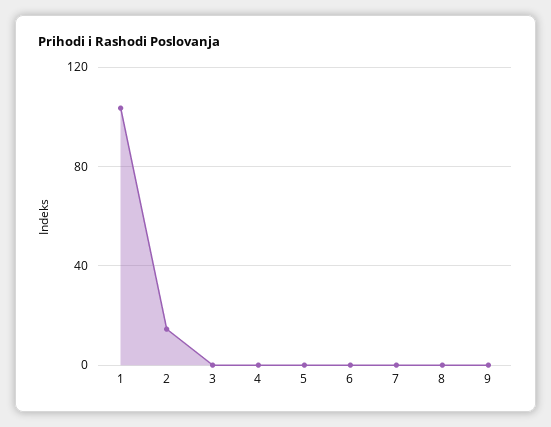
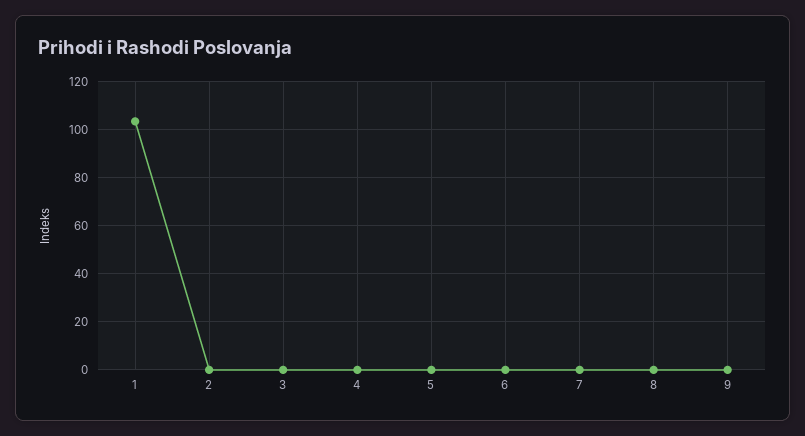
2: 15 -> 0

